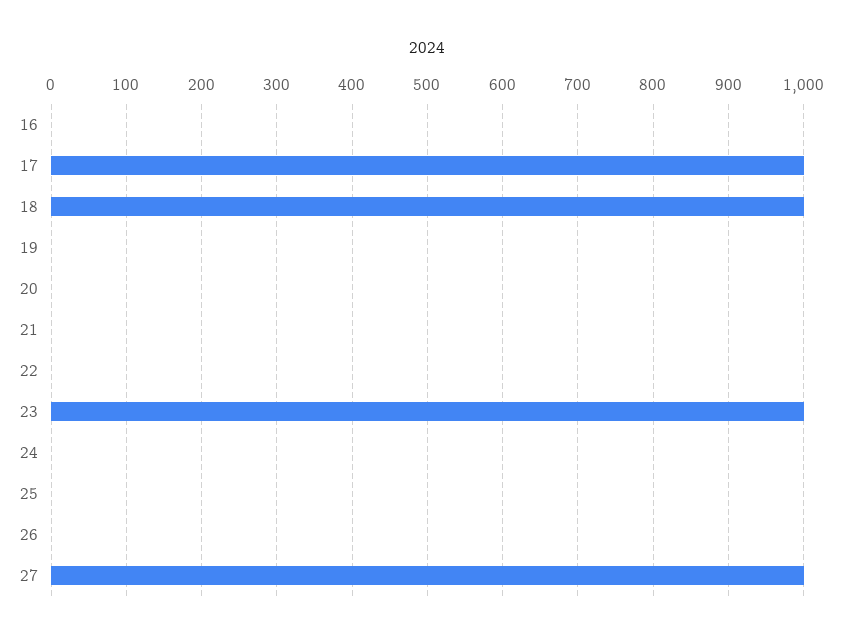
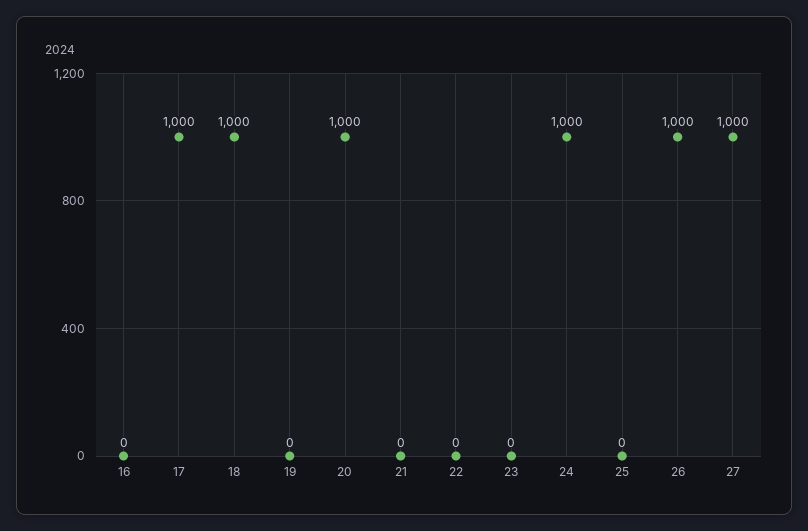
20: 0 -> 1000
23: 1000 -> 0
24: 0 -> 1000
26: 0 -> 1000

